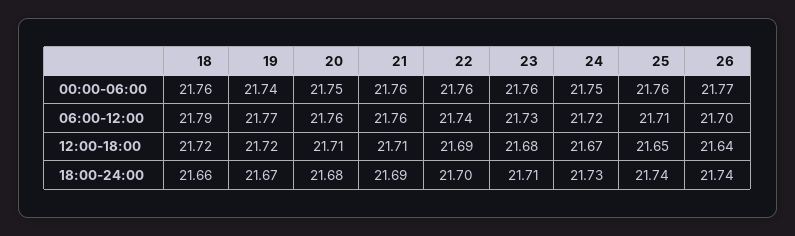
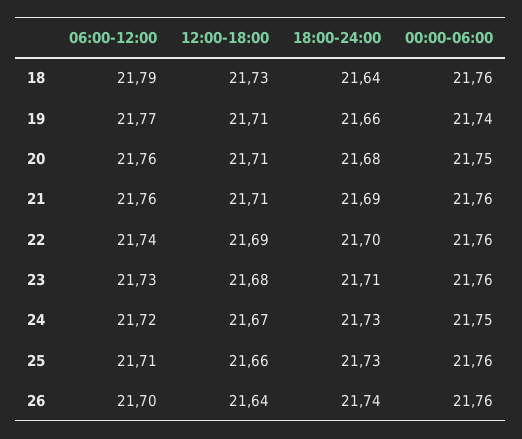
26, 00:00-06:00: 21.77 -> 21.76
18, 12:00-18:00: 21.72 -> 21.73
19, 12:00-18:00: 21.72 -> 21.71
25, 12:00-18:00: 21.65 -> 21.66
18, 18:00-24:00: 21.66 -> 21.64
19, 18:00-24:00: 21.67 -> 21.66
25, 18:00-24:00: 21.74 -> 21.73

